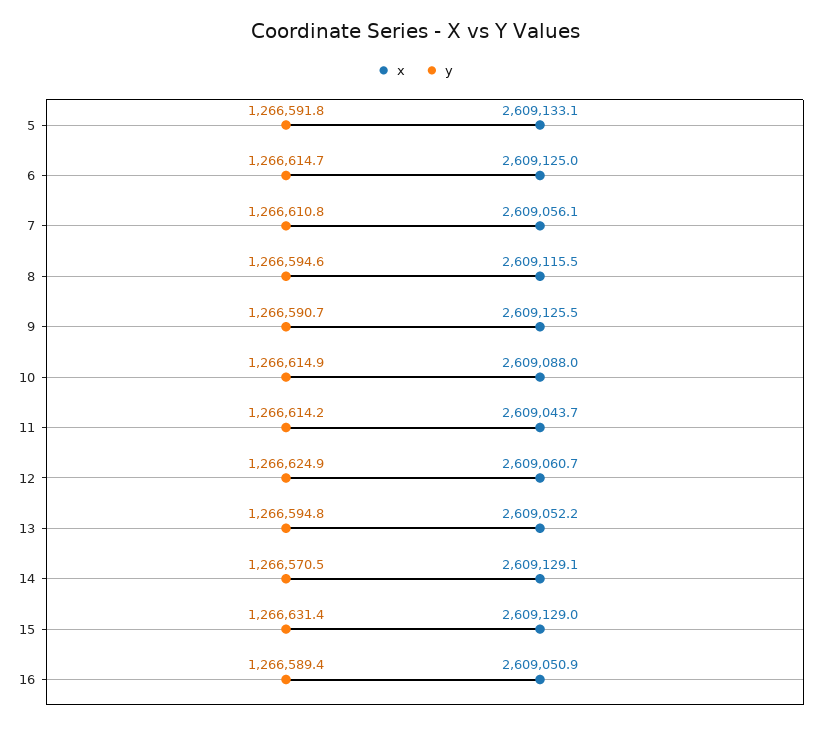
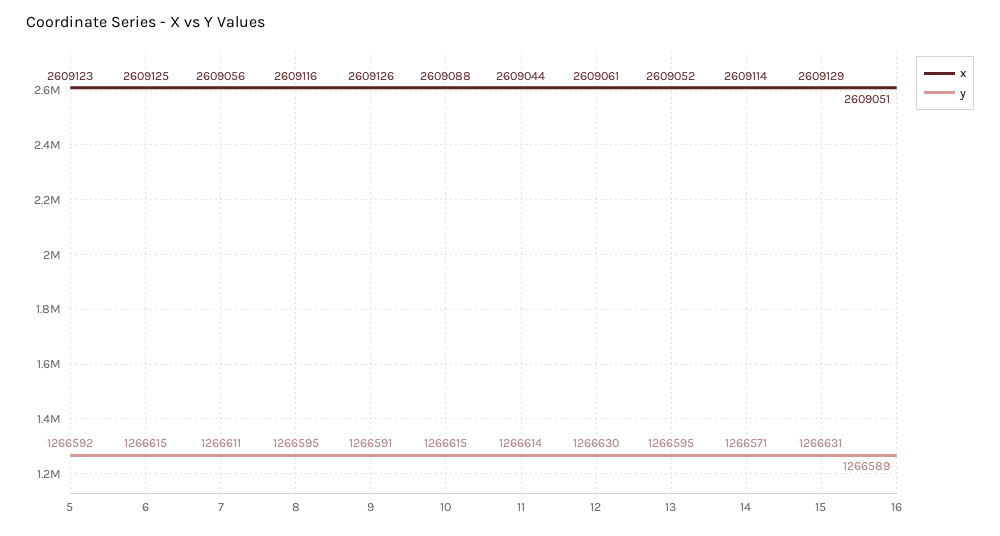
x, 5: 2609133.1 -> 2609123
y, 12: 1266624.9 -> 1266630
x, 14: 2609129.1 -> 2609114

